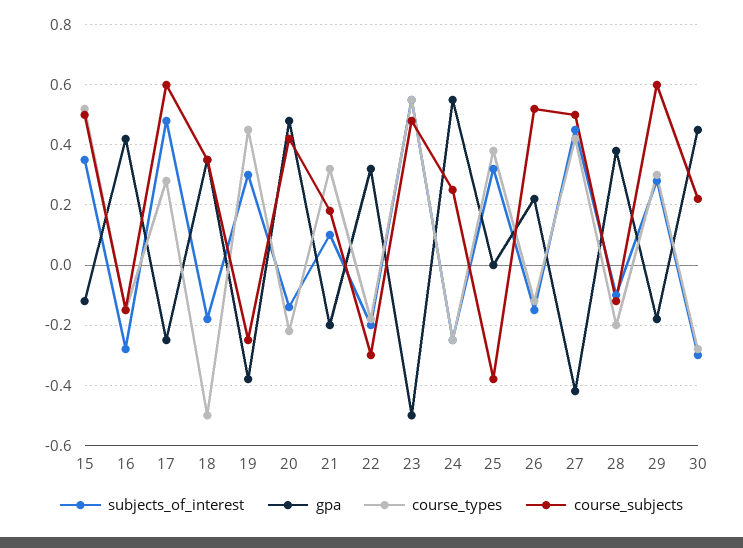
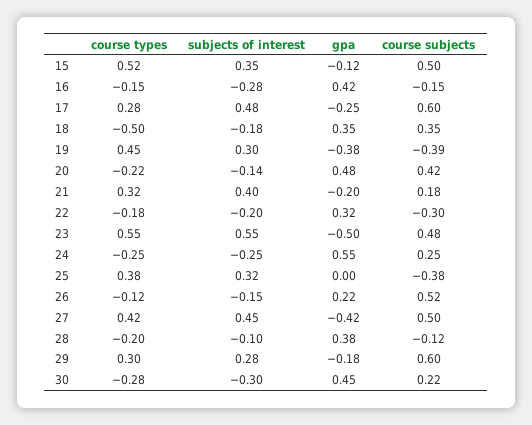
course_subjects, 19: -0.25 -> -0.39
subjects_of_interest, 21: 0.1 -> 0.4

